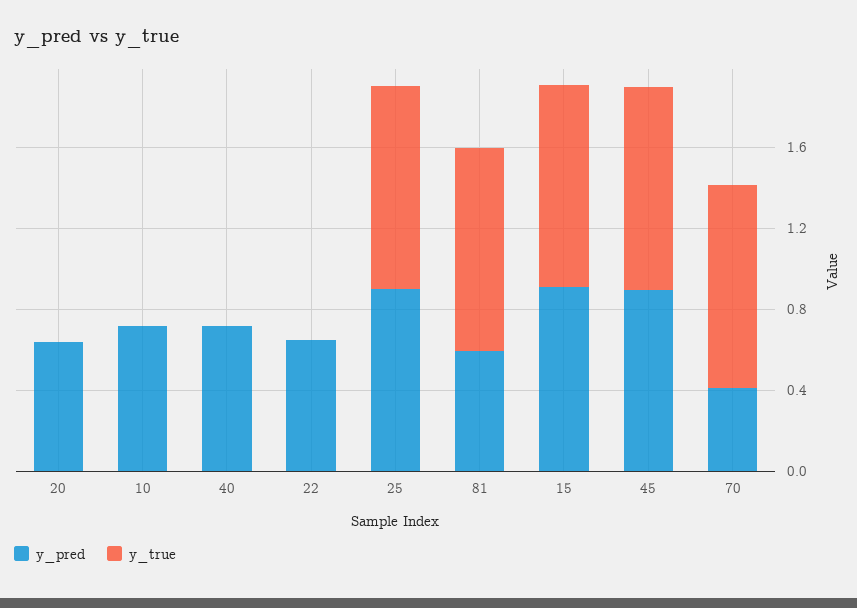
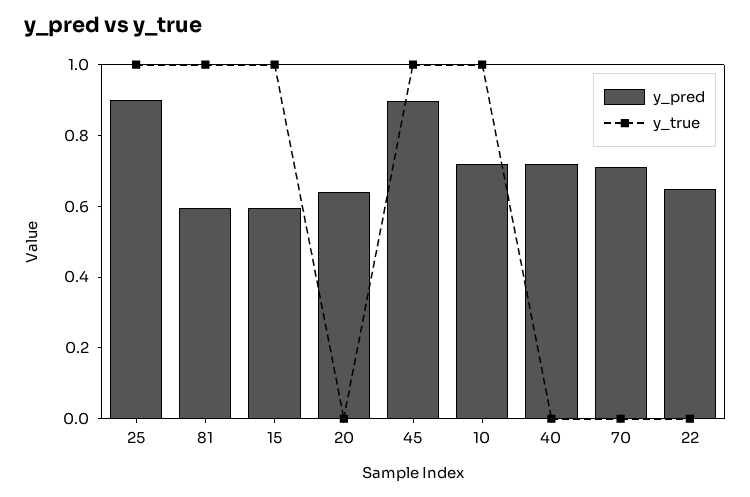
y_true, 10: 0 -> 1
y_pred, 15: 0.9 -> 0.6
y_pred, 70: 0.4 -> 0.7
y_true, 70: 1 -> 0

